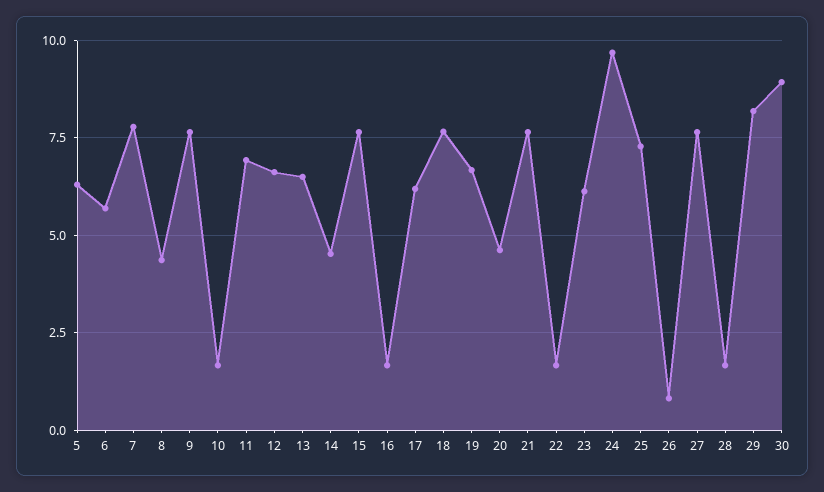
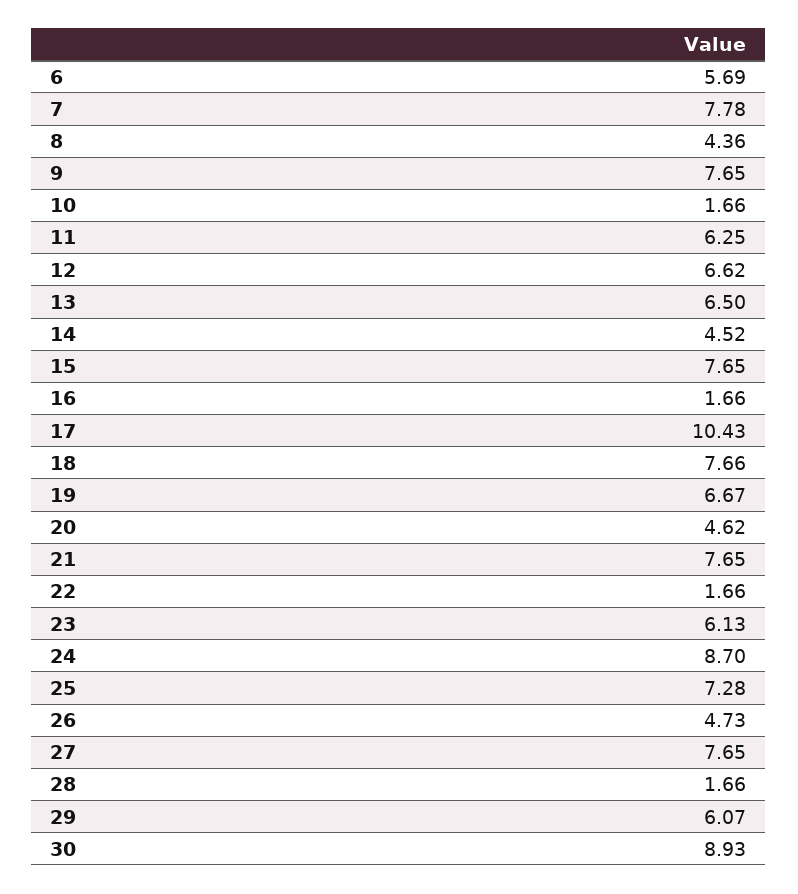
5: 6.25 -> none
11: 7 -> 6.25
17: 6.25 -> 10.43
24: 9.75 -> 8.7
26: 0.75 -> 4.73
29: 8.25 -> 6.07

